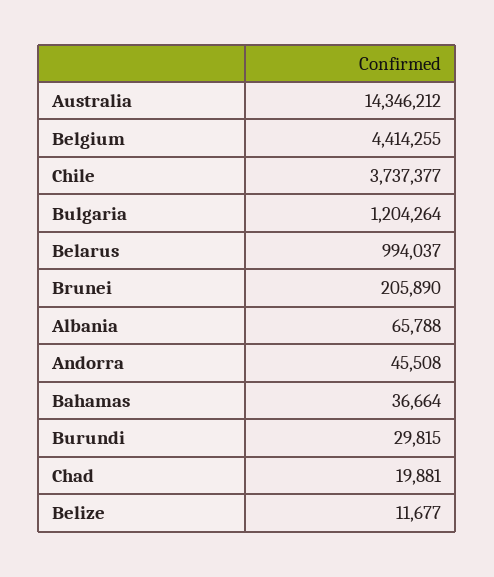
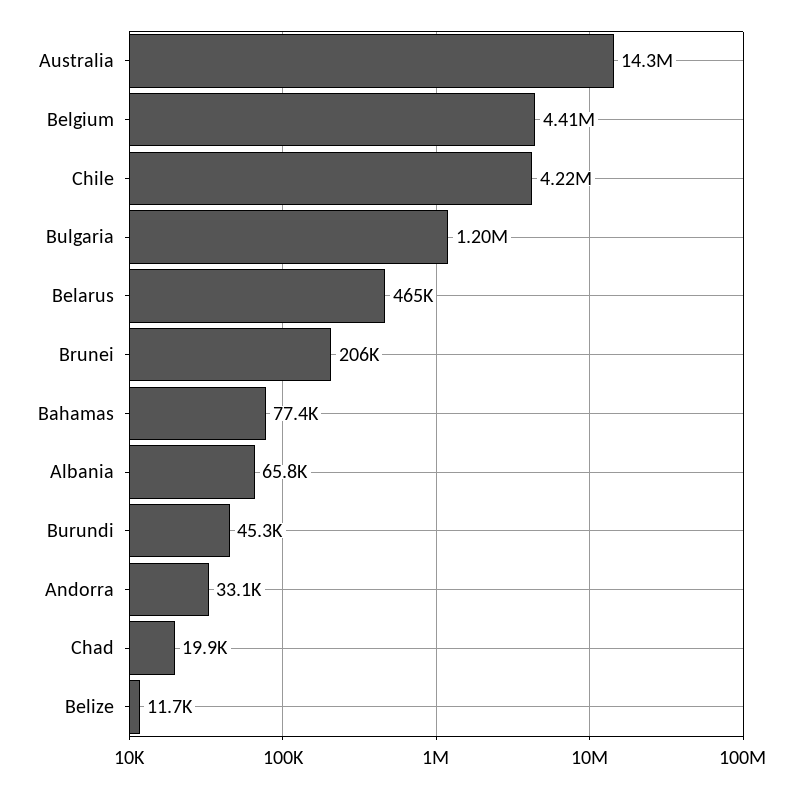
Chile: 3737377 -> 4220000
Belarus: 994037 -> 465000
Andorra: 45508 -> 33100
Bahamas: 36664 -> 77400
Burundi: 29815 -> 45300

